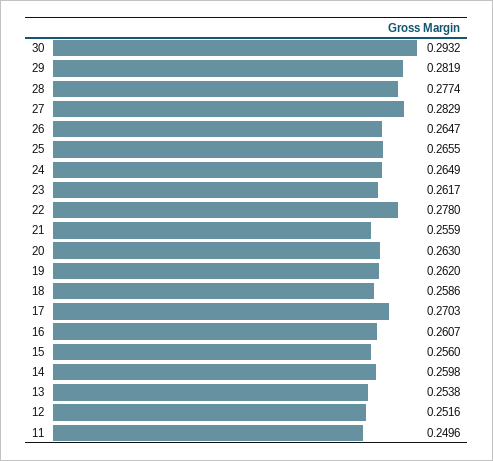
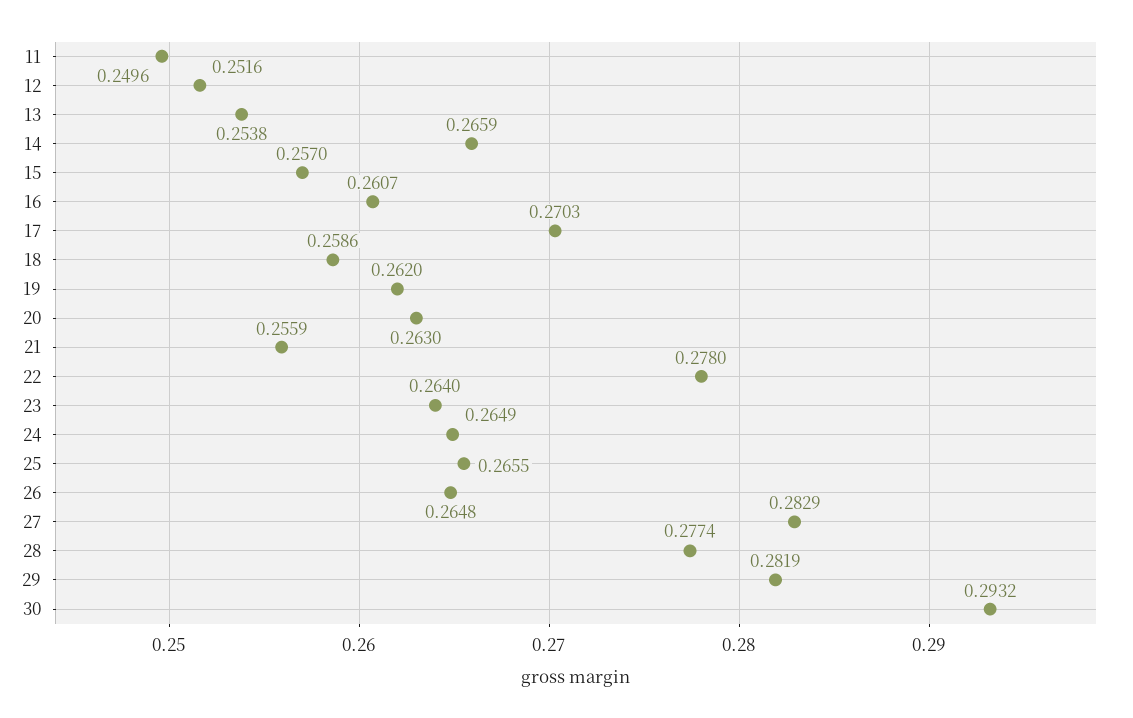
26: 0.2647 -> 0.2648
23: 0.2617 -> 0.264
15: 0.256 -> 0.257
14: 0.2598 -> 0.2659

